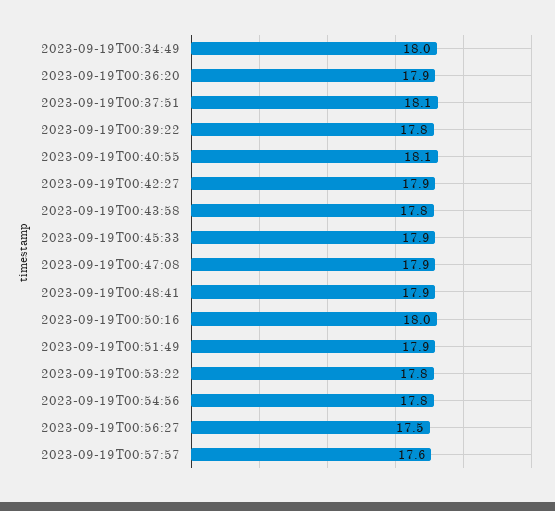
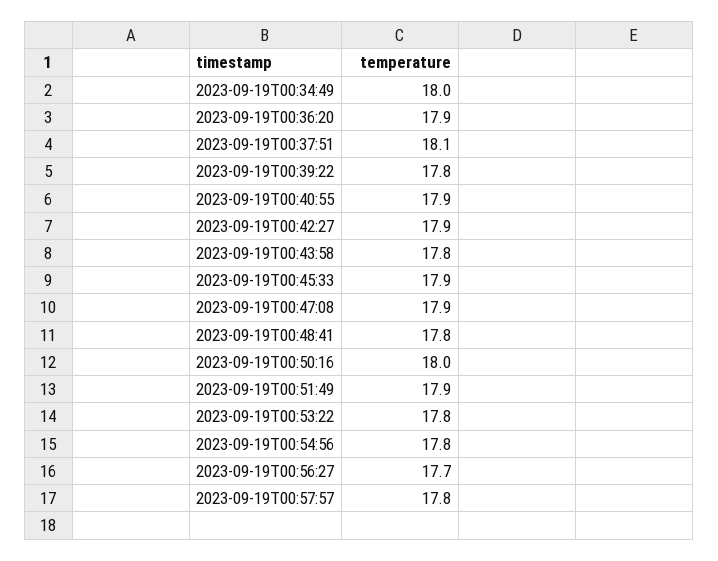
2023-09-19T00:40:55: 18.1 -> 17.9
2023-09-19T00:48:41: 17.9 -> 17.8
2023-09-19T00:56:27: 17.5 -> 17.7
2023-09-19T00:57:57: 17.6 -> 17.8

